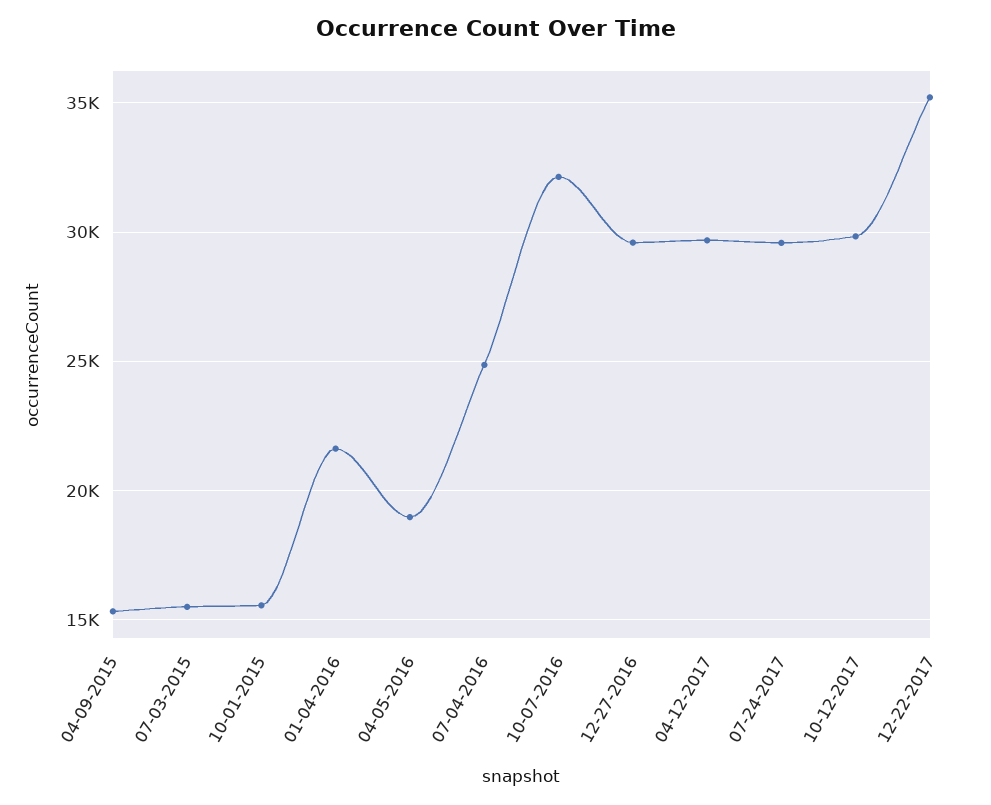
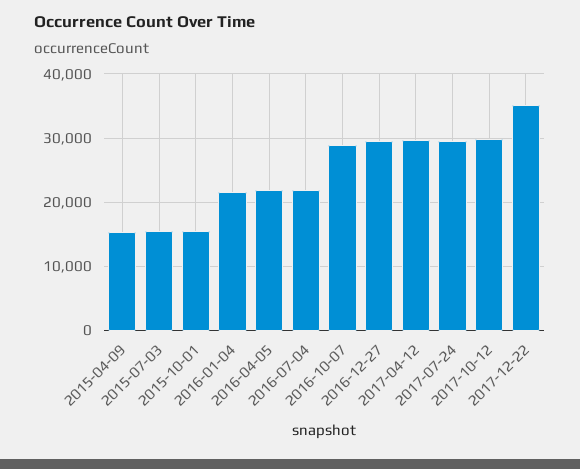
04-05-2016: 19000 -> 22000
07-04-2016: 25000 -> 22000
10-07-2016: 32000 -> 29000

